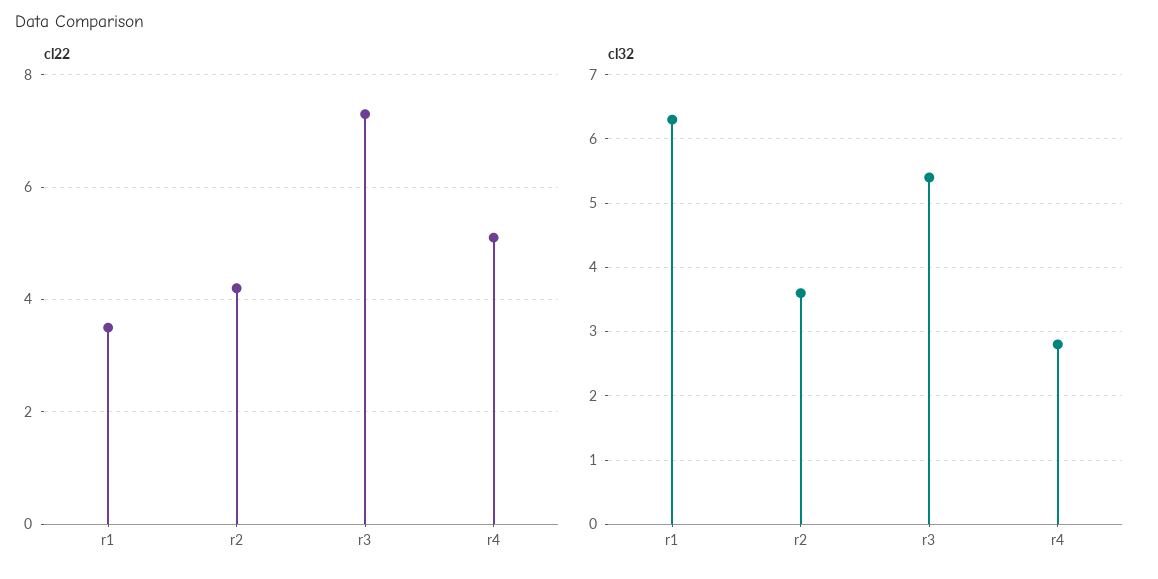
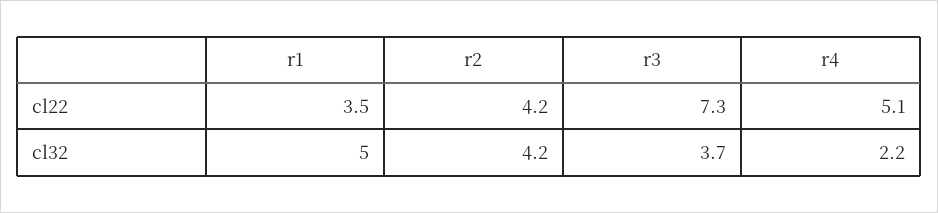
cl32, r1: 6.3 -> 5
cl32, r2: 3.6 -> 4.2
cl32, r3: 5.4 -> 3.7
cl32, r4: 2.8 -> 2.2

